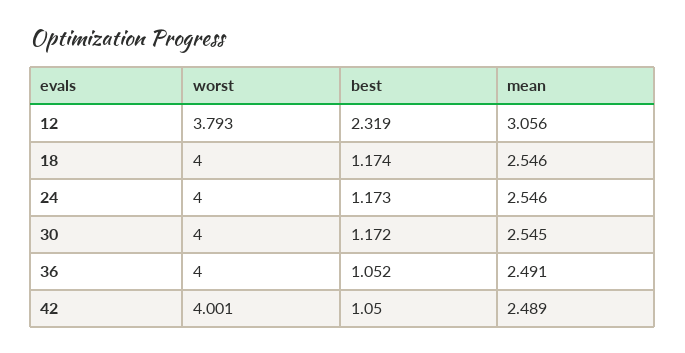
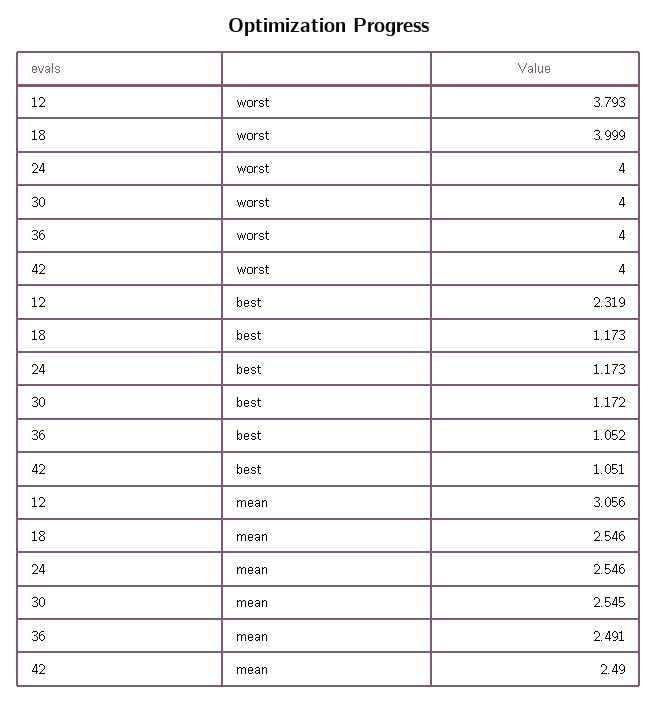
worst, 18: 4 -> 3.999
best, 18: 1.174 -> 1.173
worst, 42: 4.001 -> 4
best, 42: 1.05 -> 1.051
mean, 42: 2.489 -> 2.49

